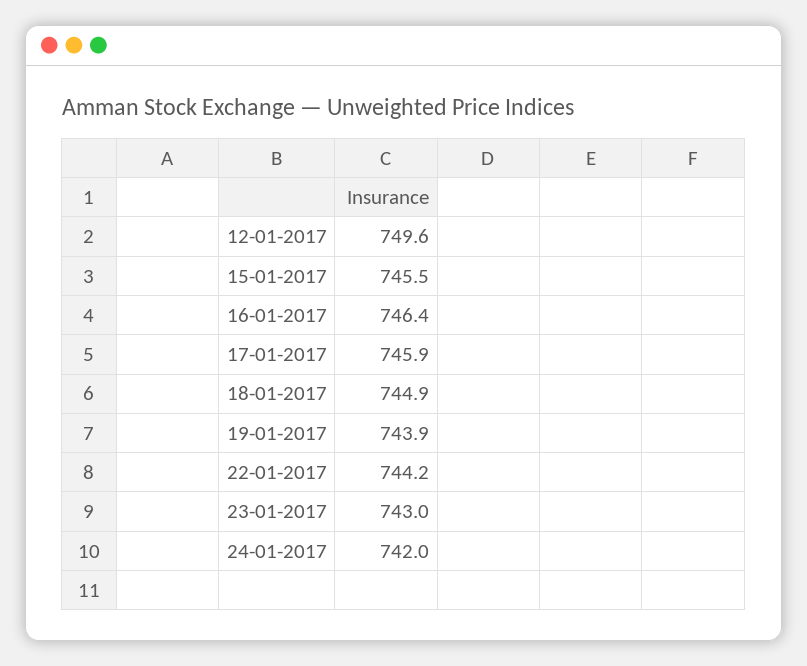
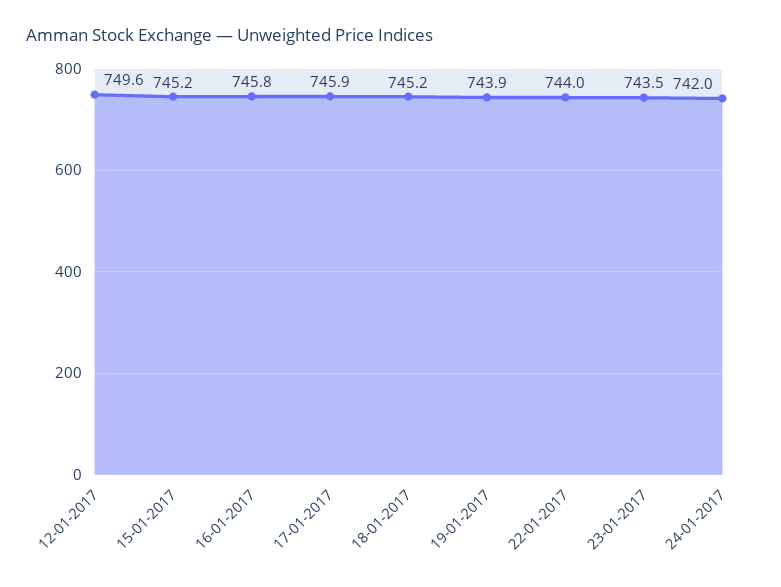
15-01-2017: 745.5 -> 745.2
16-01-2017: 746.4 -> 745.8
18-01-2017: 744.9 -> 745.2
22-01-2017: 744.2 -> 744
23-01-2017: 743 -> 743.5

